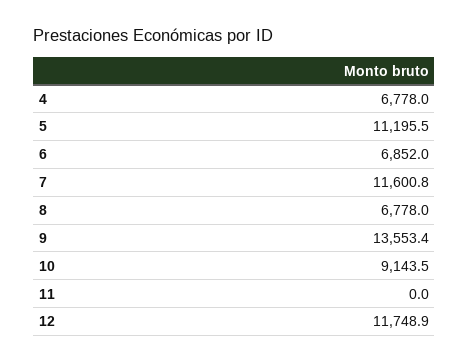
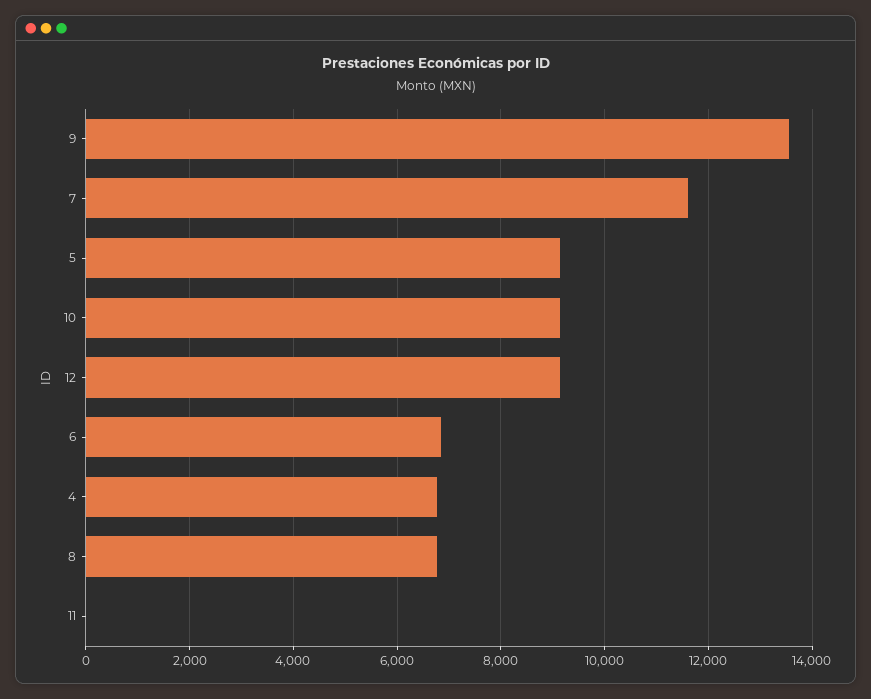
5: 11195.5 -> 9200
12: 11748.9 -> 9200

